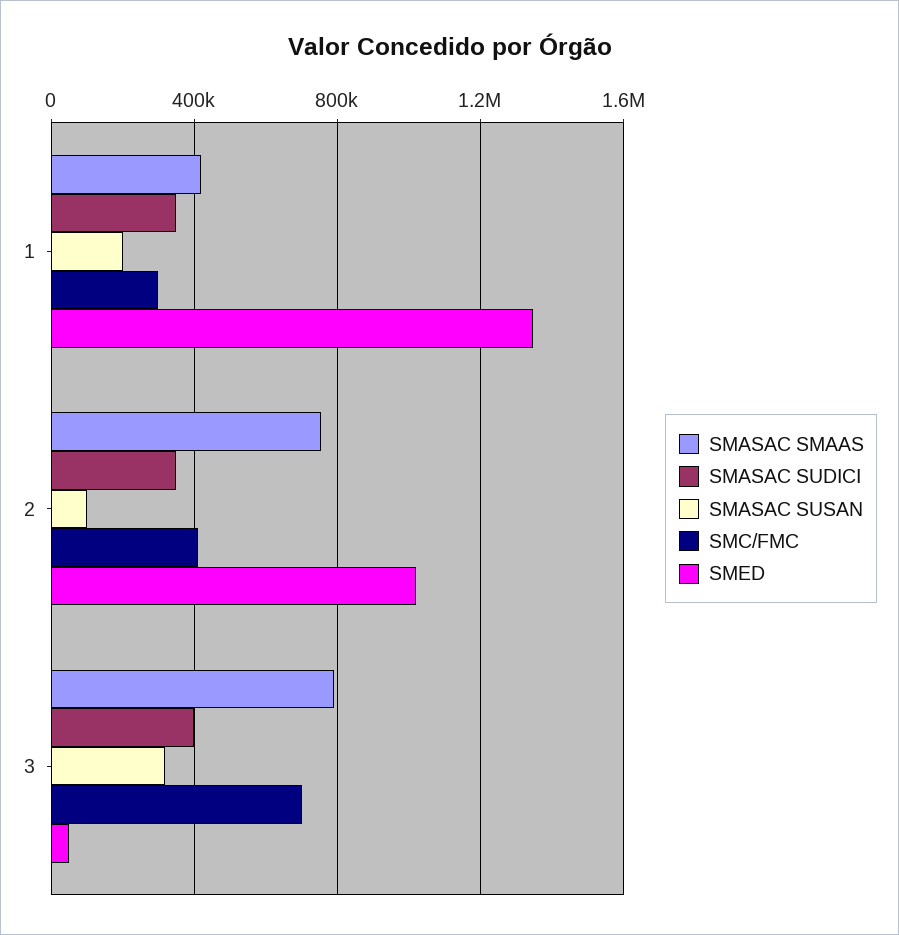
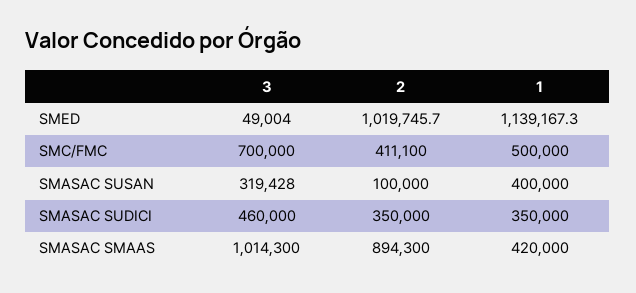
SMASAC SUSAN, 1: 200000 -> 400000
SMC/FMC, 1: 300000 -> 500000
SMED, 1: 1350000 -> 1139167.3
SMASAC SMAAS, 2: 750000 -> 894300
SMASAC SMAAS, 3: 800000 -> 1014300
SMASAC SUDICI, 3: 400000 -> 460000

